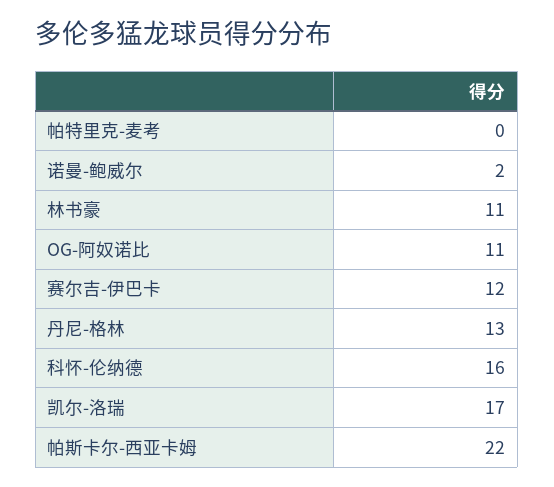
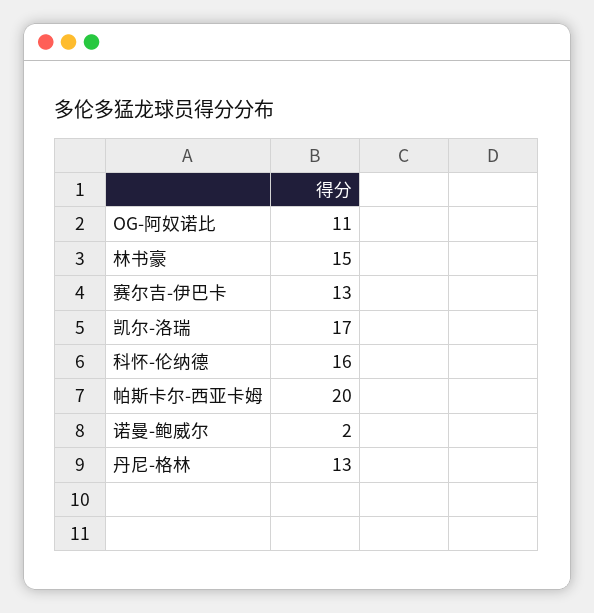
帕特里克-麦考: 0 -> none
林书豪: 11 -> 15
赛尔吉-伊巴卡: 12 -> 13
帕斯卡尔-西亚卡姆: 22 -> 20

